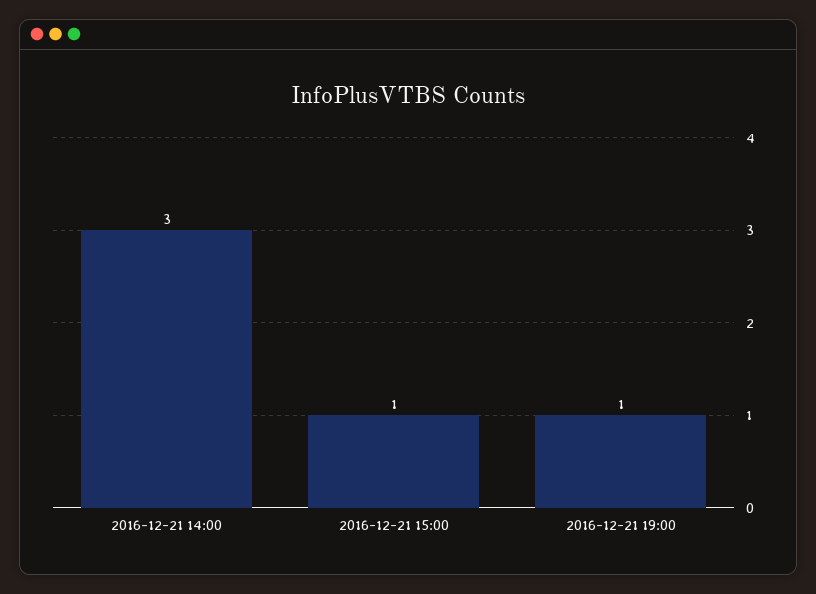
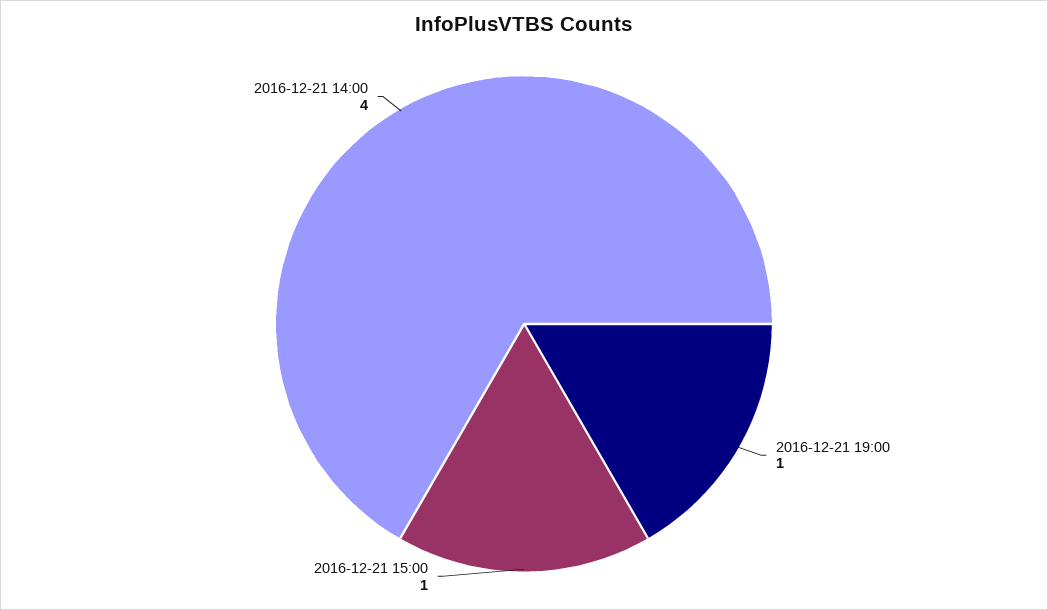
2016-12-21 14:00: 3 -> 4

